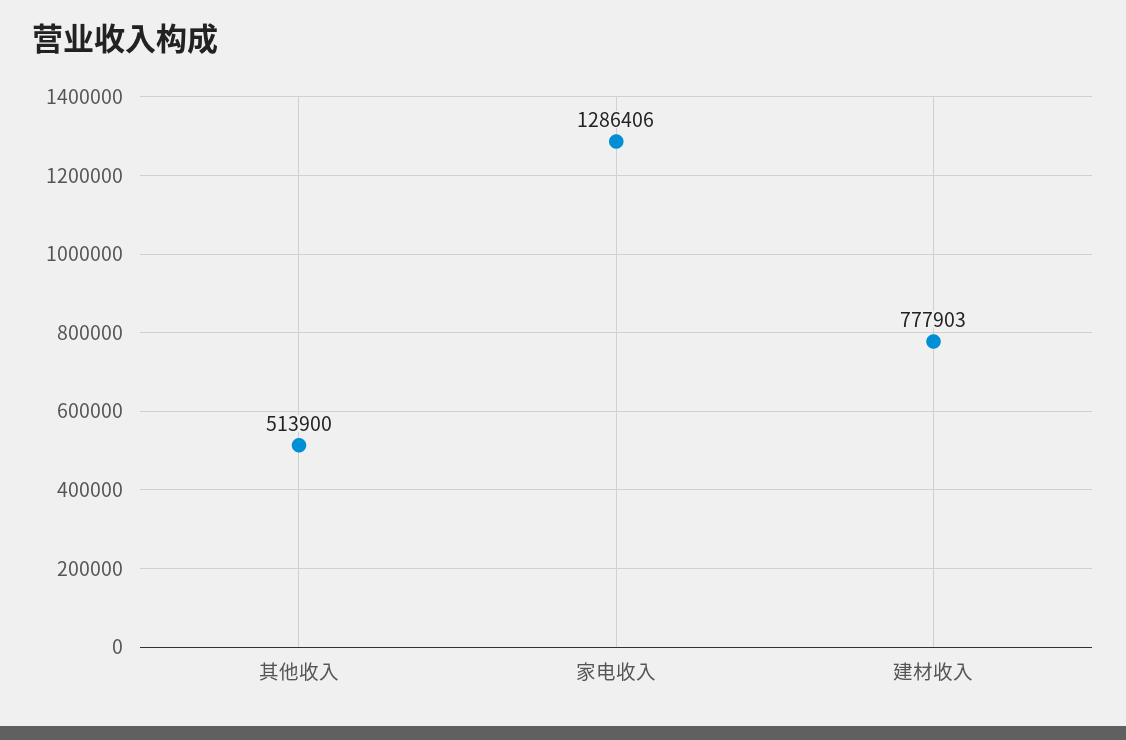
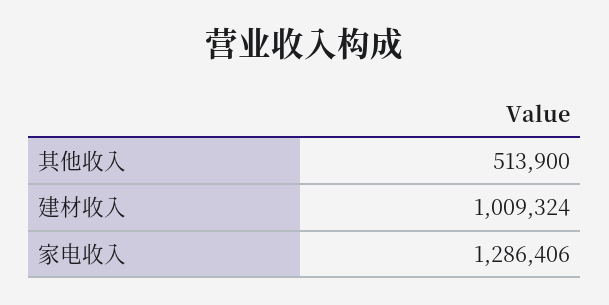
建材收入: 777903 -> 1009324

